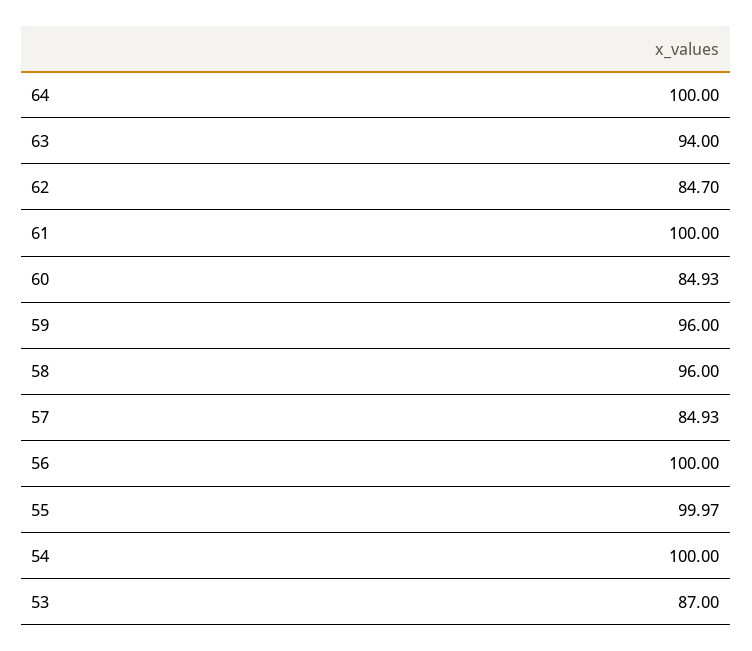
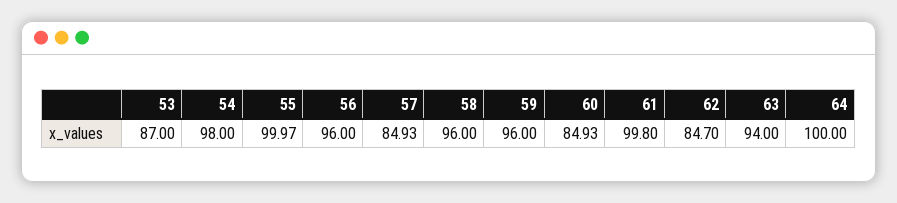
61: 100 -> 99.8
56: 100 -> 96
54: 100 -> 98

